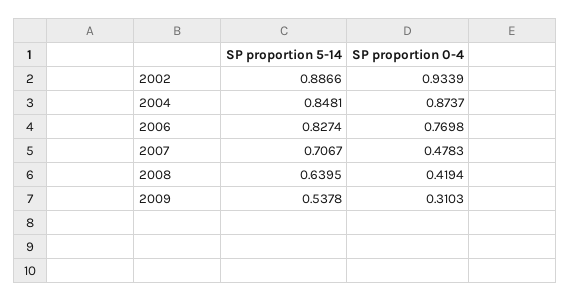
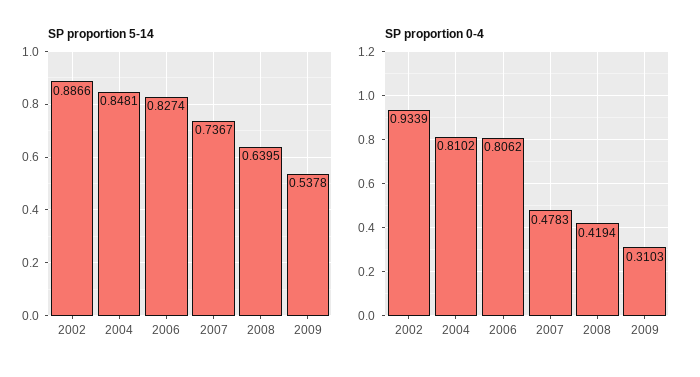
SP proportion 0-4, 2004: 0.8737 -> 0.8102
SP proportion 0-4, 2006: 0.7698 -> 0.8062
SP proportion 5-14, 2007: 0.7067 -> 0.7367

